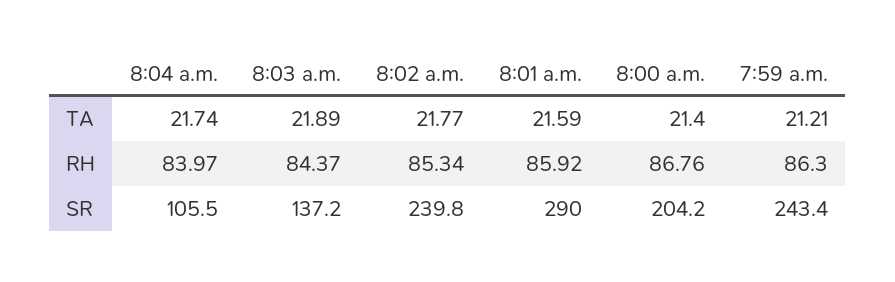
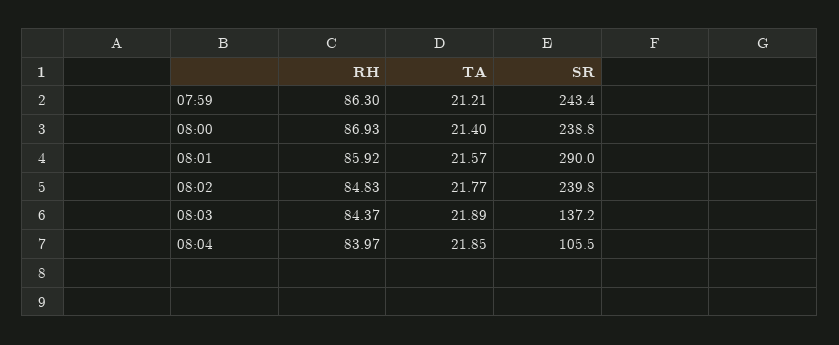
8:04 a.m., TA: 21.74 -> 21.85
8:01 a.m., TA: 21.59 -> 21.57
8:02 a.m., RH: 85.34 -> 84.83
8:00 a.m., RH: 86.76 -> 86.93
8:00 a.m., SR: 204.2 -> 238.8

